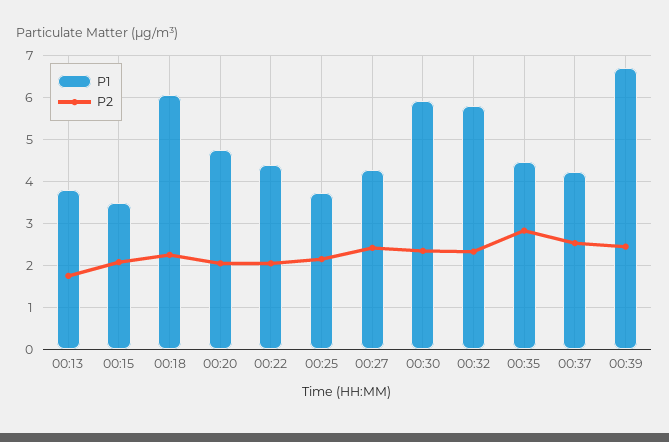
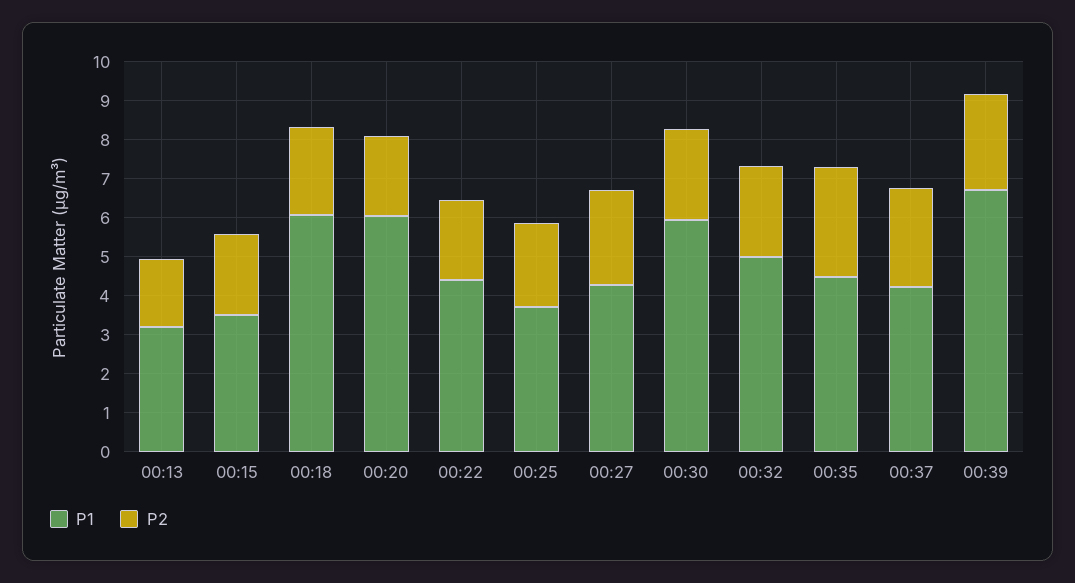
P1, 00:13: 3.8 -> 3.25
P1, 00:20: 4.8 -> 6
P1, 00:32: 5.8 -> 5

